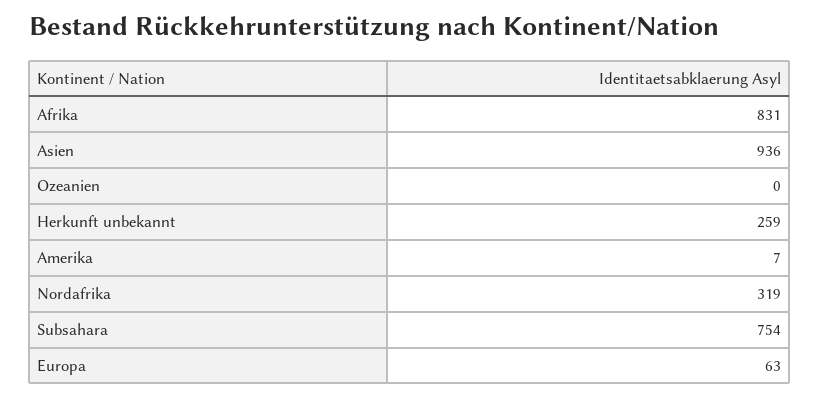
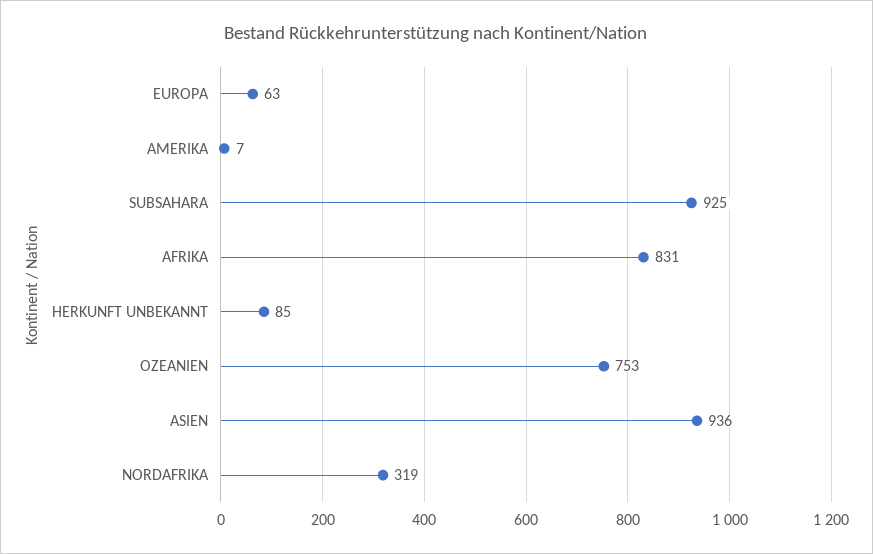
Ozeanien: 0 -> 753
Herkunft unbekannt: 259 -> 85
Subsahara: 754 -> 925

